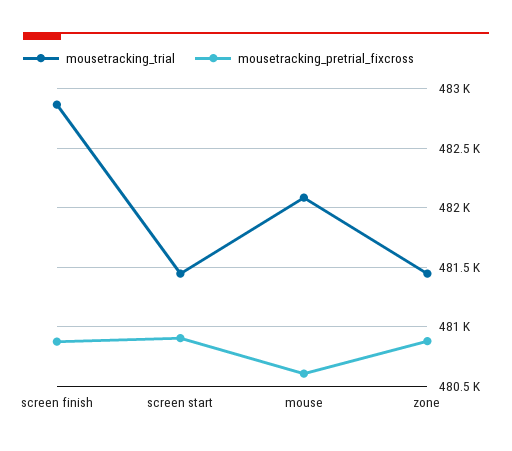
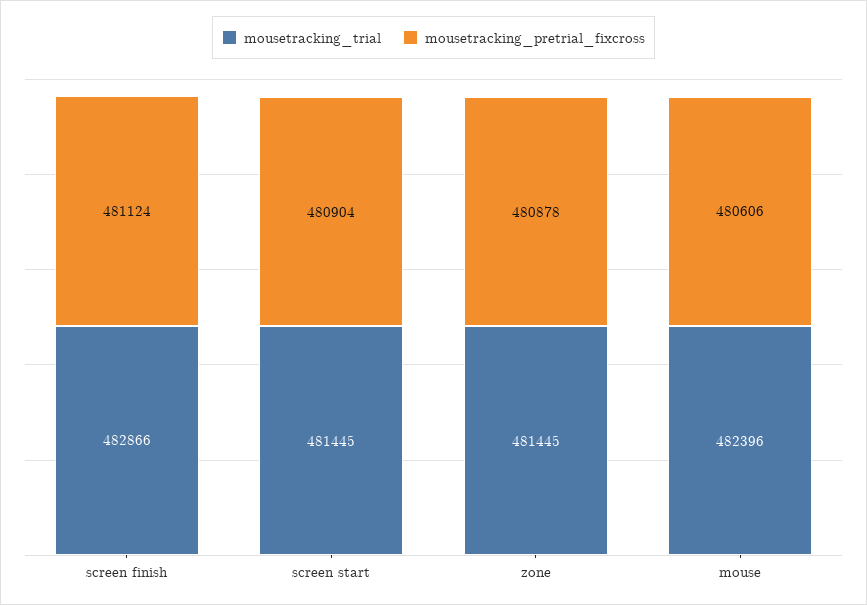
mousetracking_pretrial_fixcross, screen finish: 480900 -> 481124
mousetracking_trial, mouse: 482100 -> 482396

